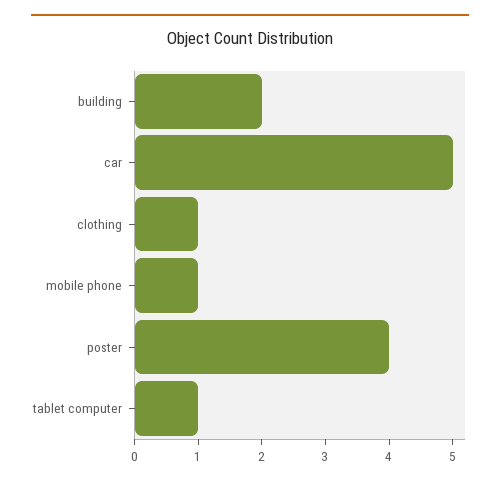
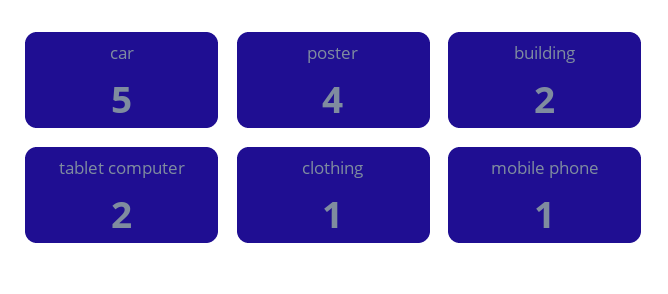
tablet computer: 1 -> 2

